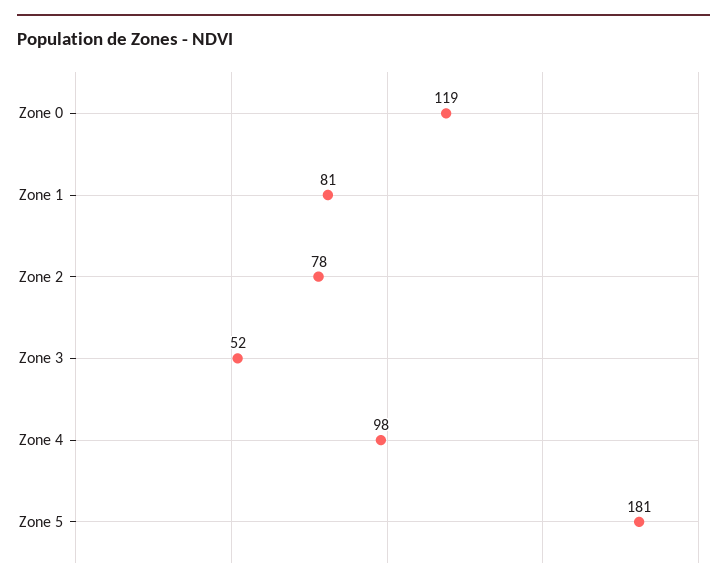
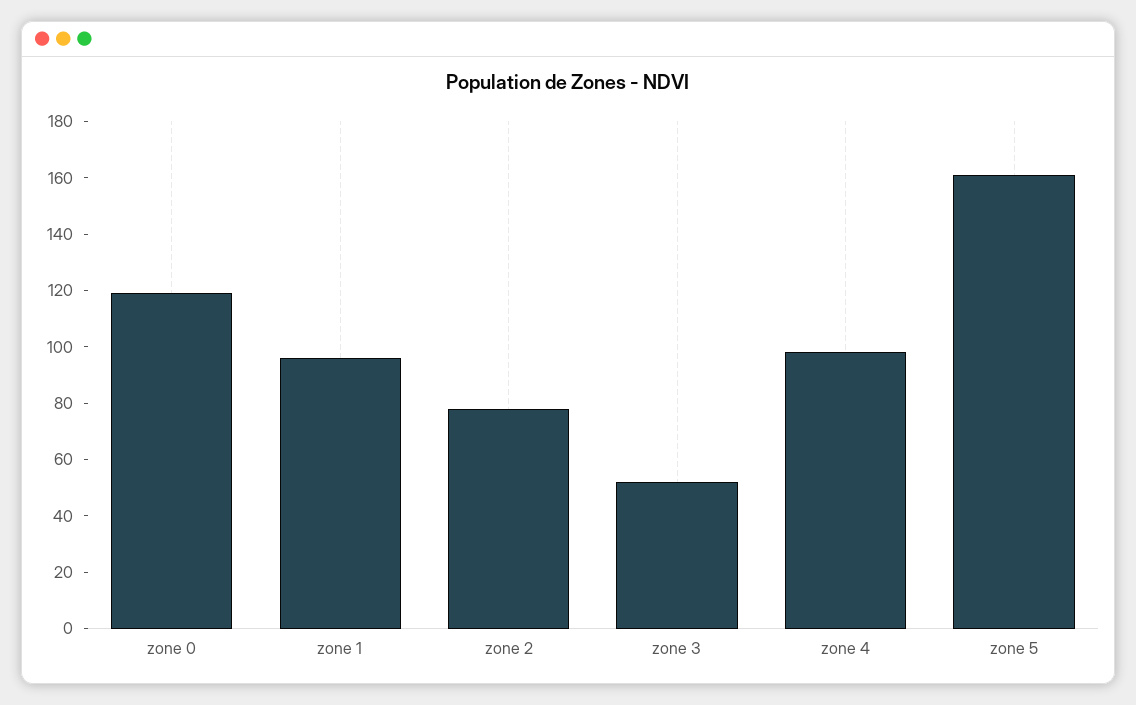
Zone 1: 81 -> 95
Zone 5: 181 -> 160

